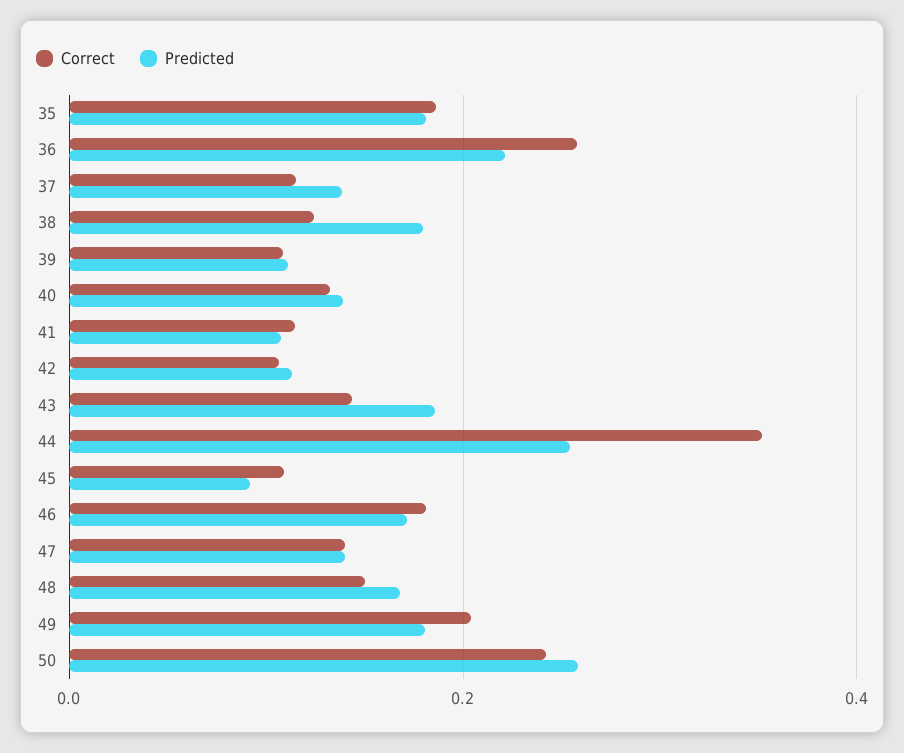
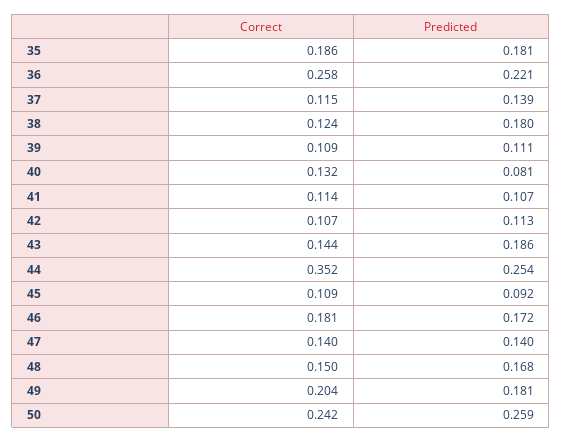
Predicted, 40: 0.14 -> 0.081

